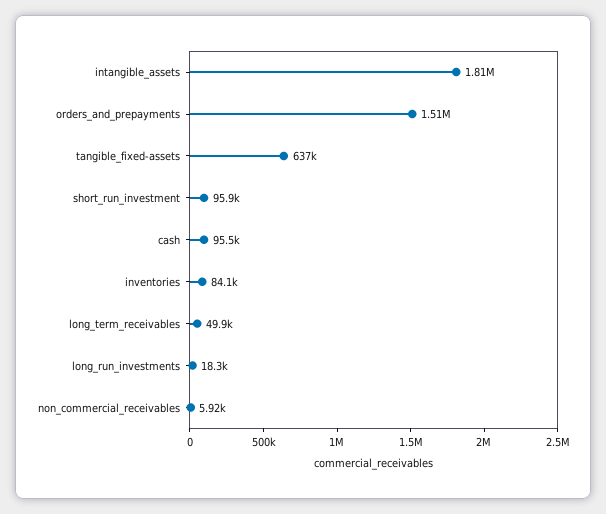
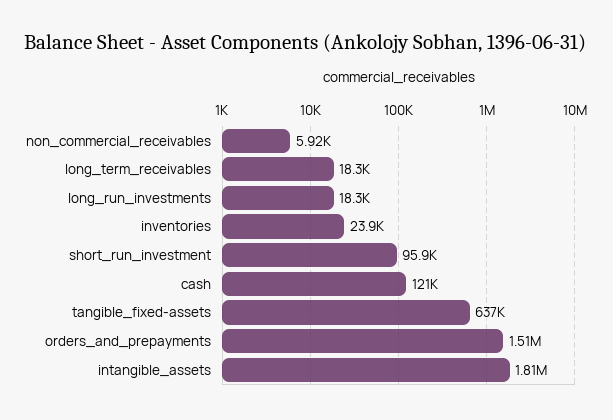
cash: 95500 -> 121000
inventories: 84100 -> 23900
long_term_receivables: 49900 -> 18300

